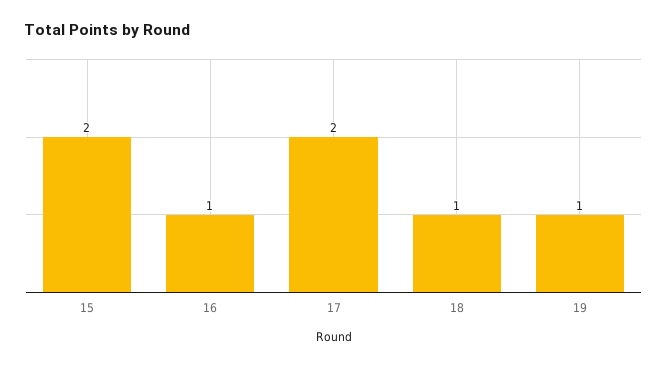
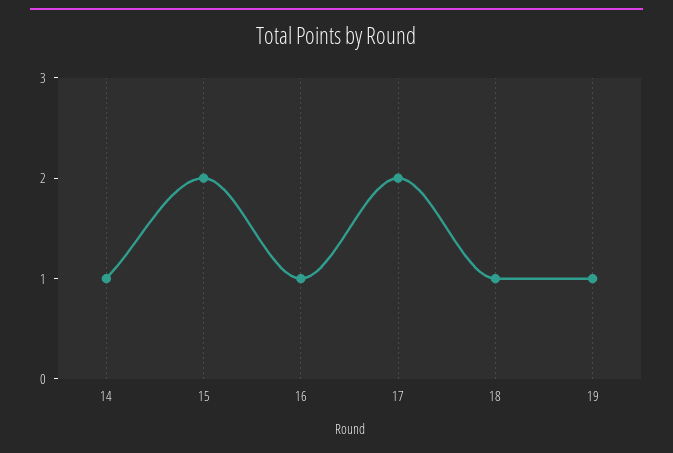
14: none -> 1

